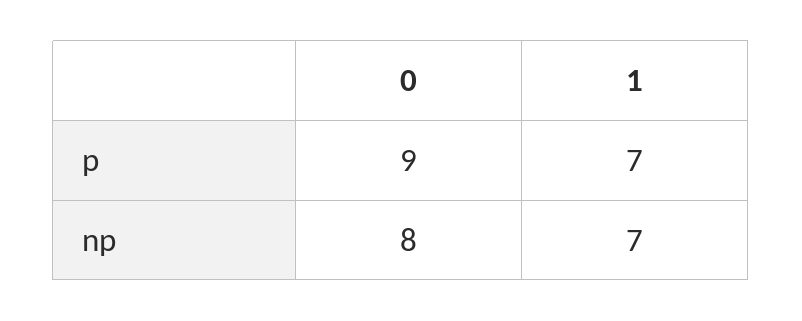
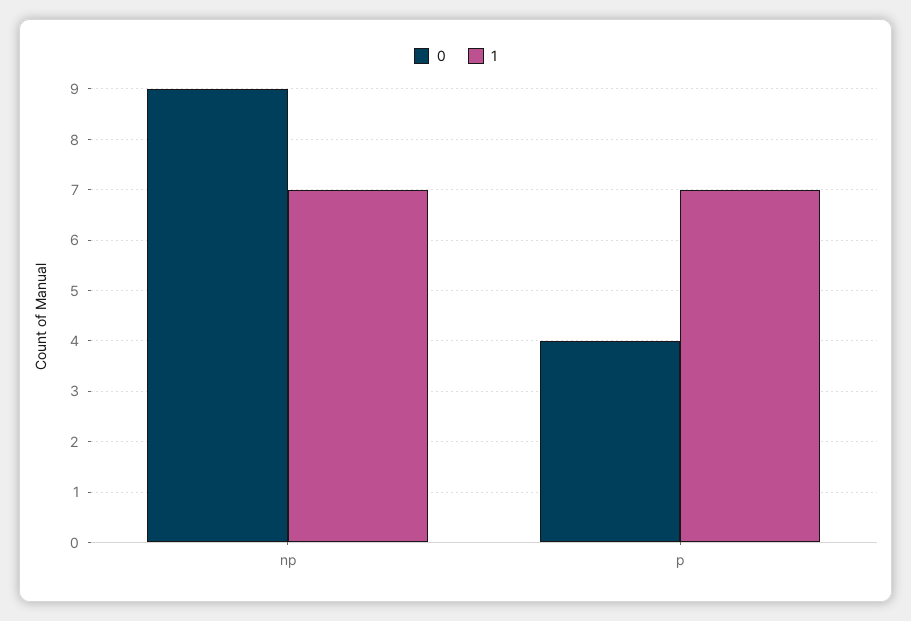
0, p: 9 -> 4
0, np: 8 -> 9

